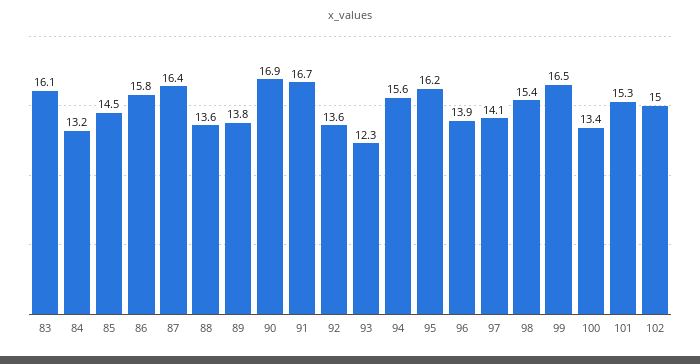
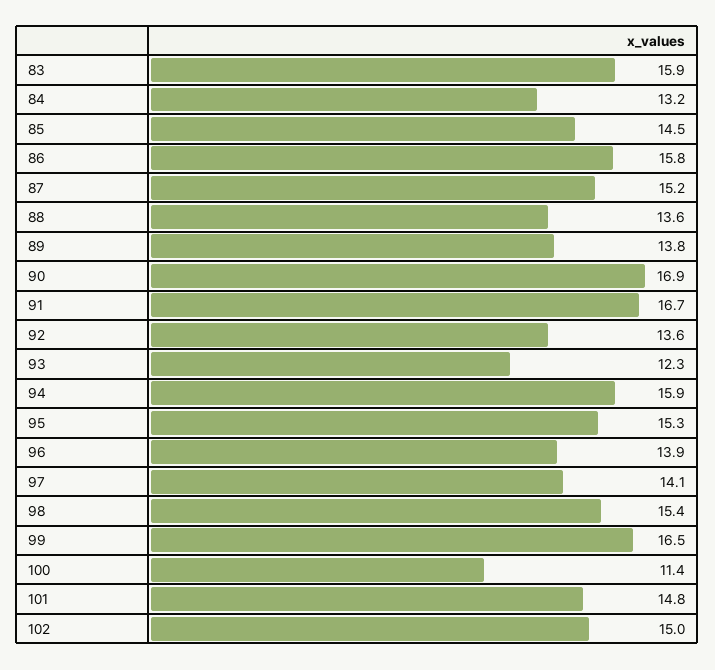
83: 16.1 -> 15.9
87: 16.4 -> 15.2
94: 15.6 -> 15.9
95: 16.2 -> 15.3
100: 13.4 -> 11.4
101: 15.3 -> 14.8

